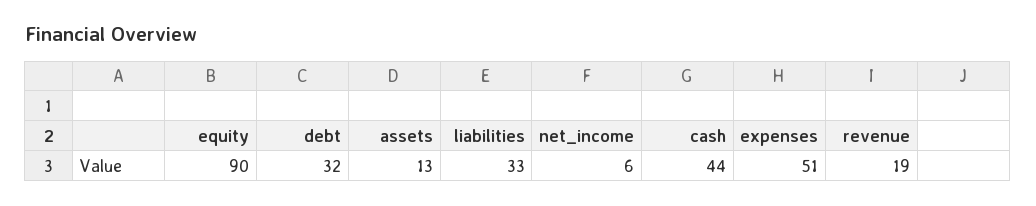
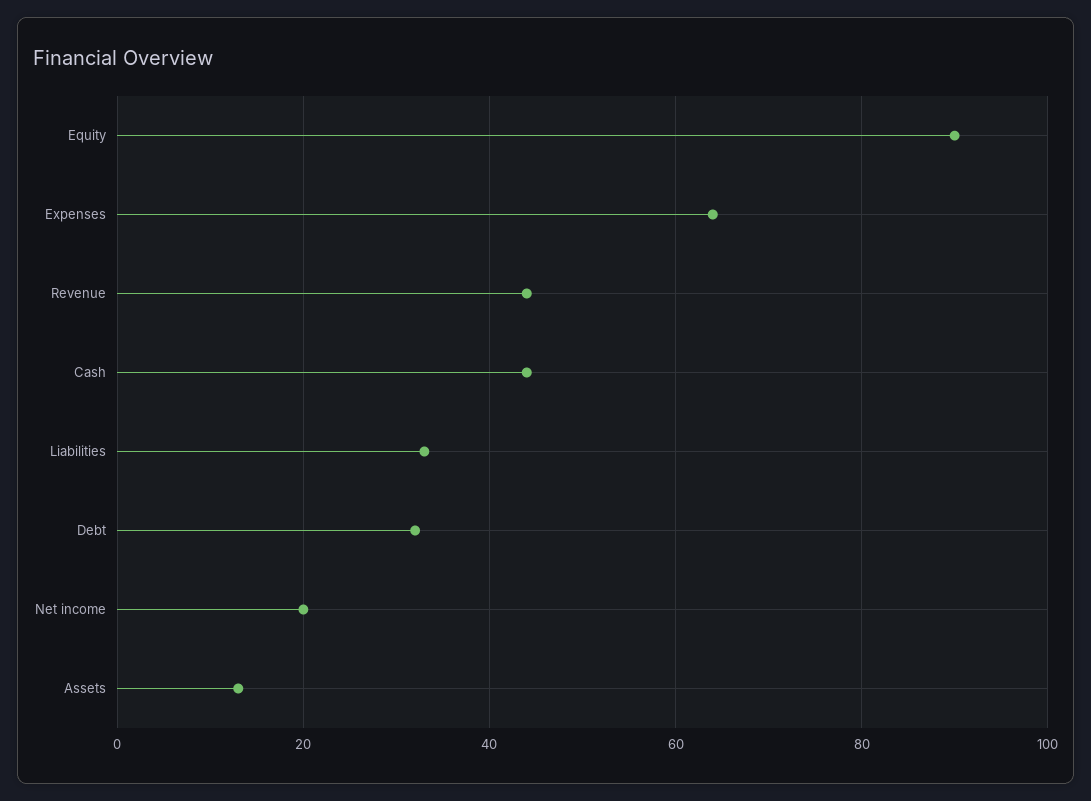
net_income: 6 -> 20
expenses: 51 -> 65
revenue: 19 -> 45

